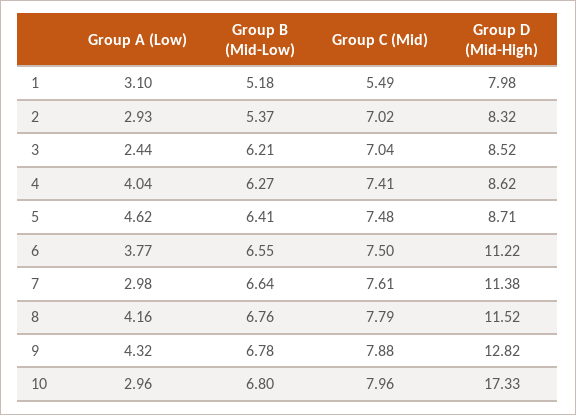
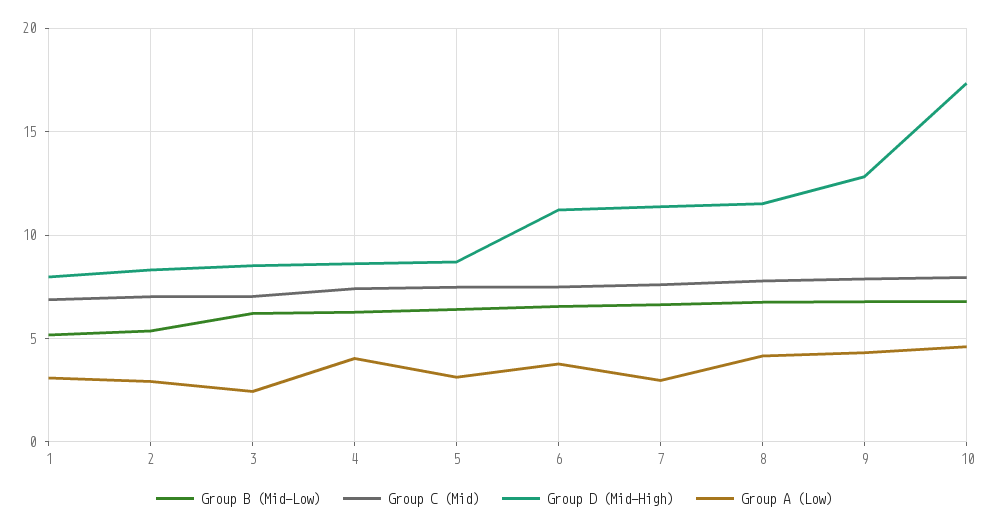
Group C (Mid), 1: 5.49 -> 7
Group A (Low), 5: 4.62 -> 3
Group A (Low), 10: 2.96 -> 4.5

